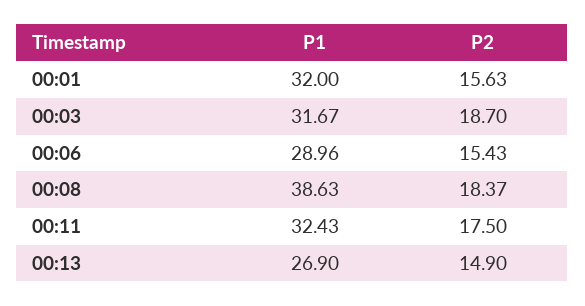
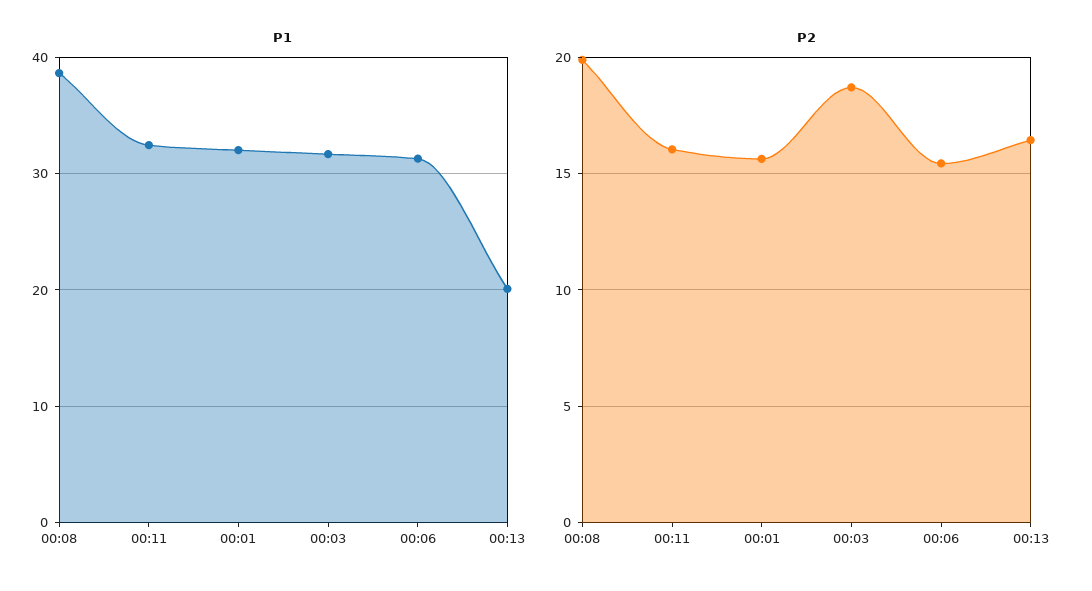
P1, 00:06: 28.96 -> 31
P2, 00:08: 18.37 -> 20
P2, 00:11: 17.5 -> 16
P1, 00:13: 26.9 -> 20
P2, 00:13: 14.9 -> 16.5

